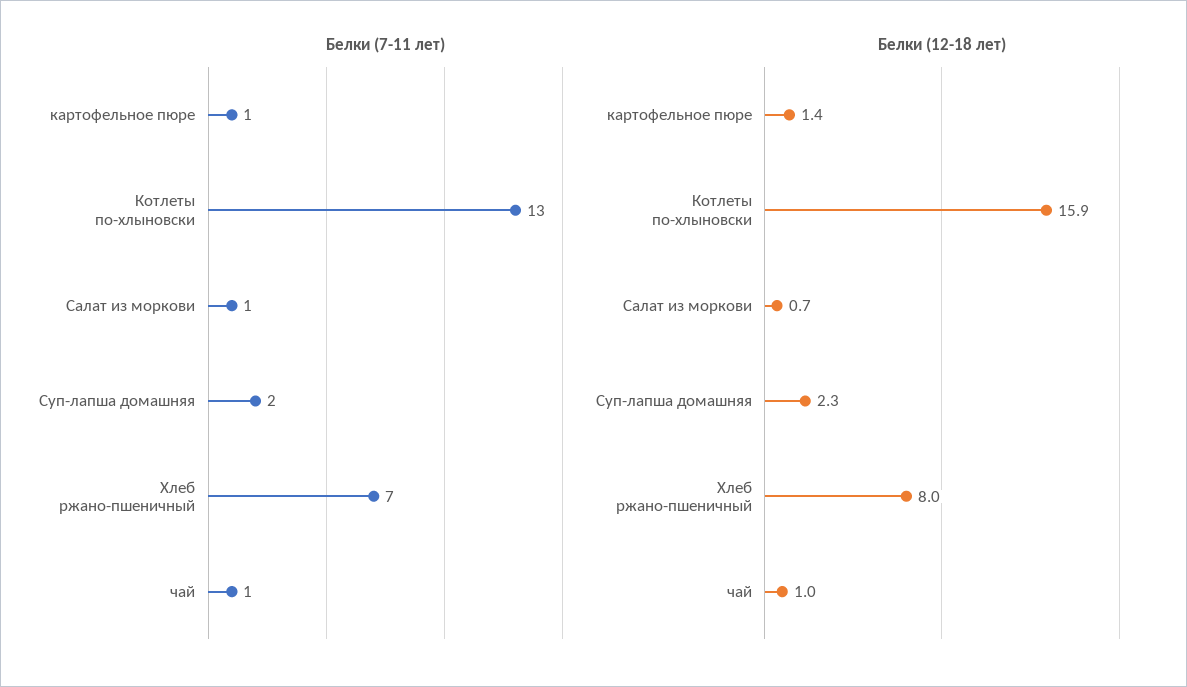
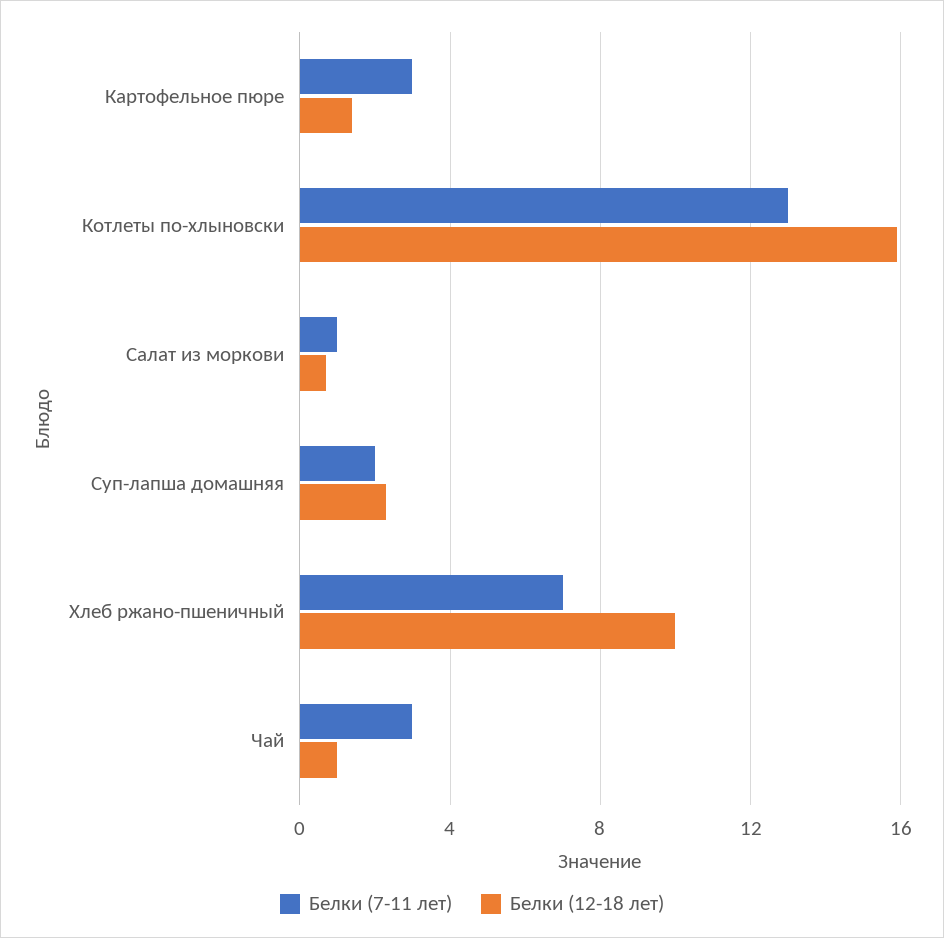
Белки (7-11 лет), картофельное пюре: 1 -> 3
Белки (7-11 лет), чай: 1 -> 3
Белки (12-18 лет), Хлеб ржано-пшеничный: 8 -> 10

